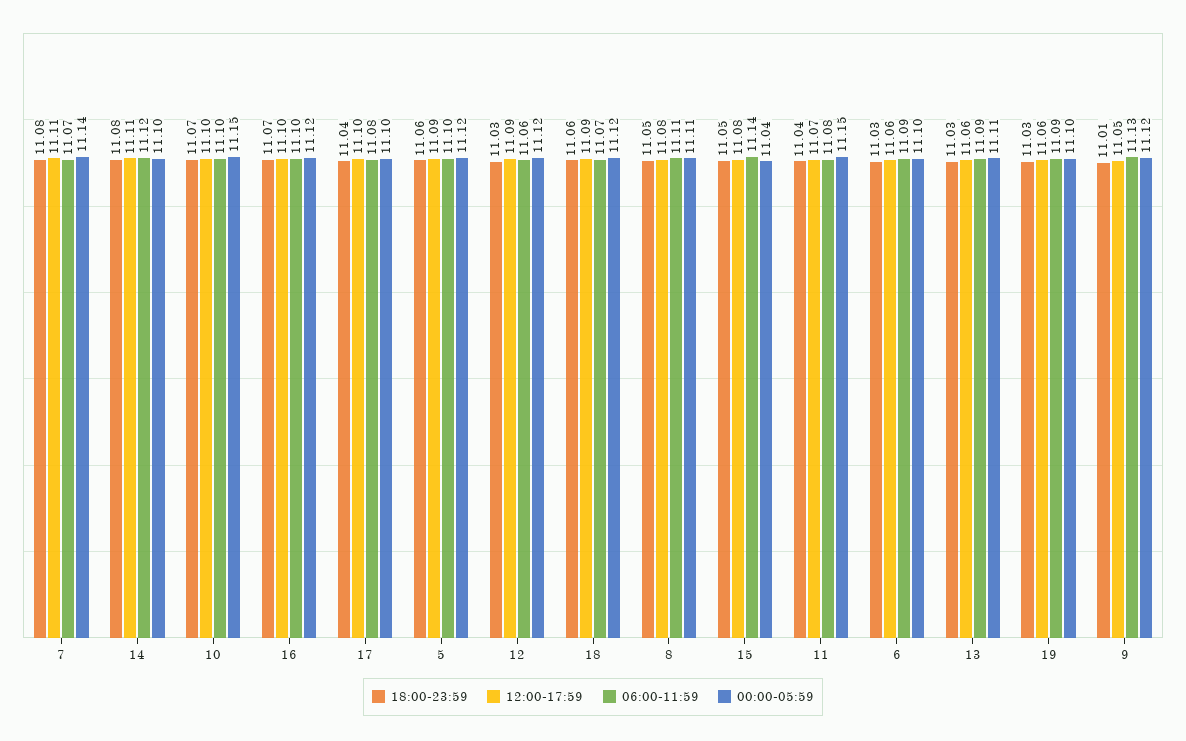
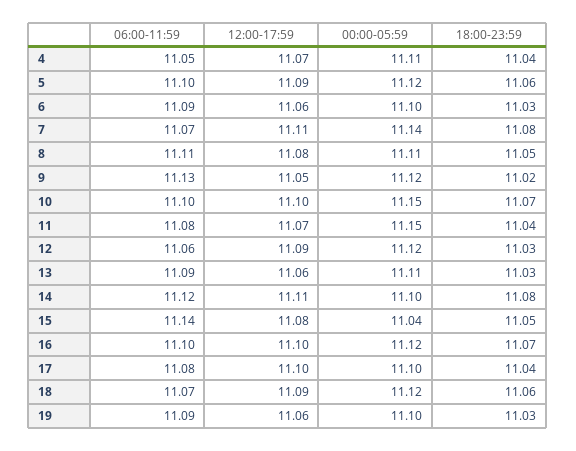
18:00-23:59, 9: 11.01 -> 11.02
06:00-11:59, 4: none -> 11.05
12:00-17:59, 4: none -> 11.07
00:00-05:59, 4: none -> 11.11
18:00-23:59, 4: none -> 11.04

